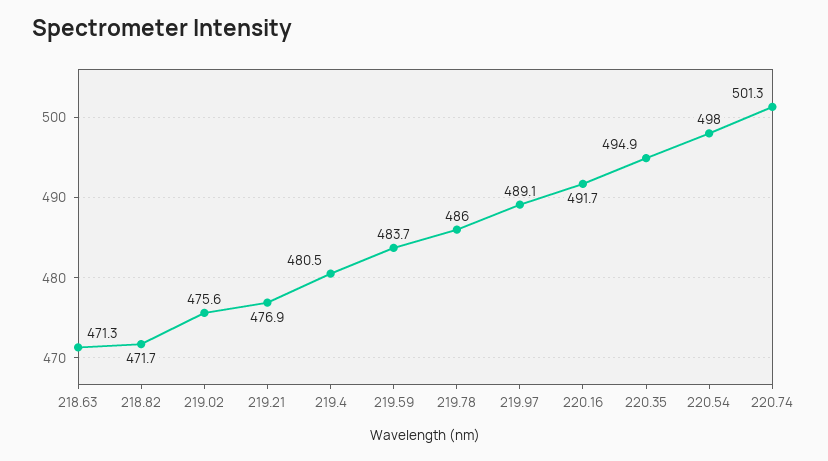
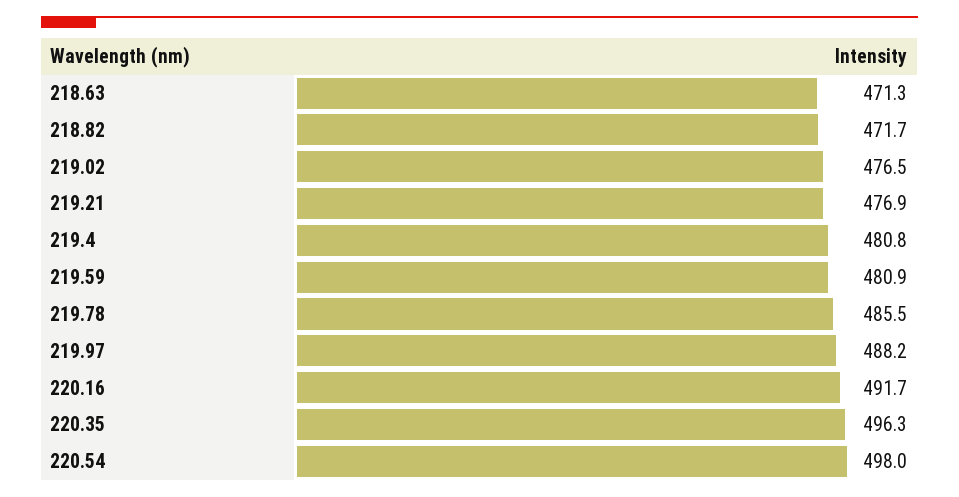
219.02: 475.6 -> 476.5
219.4: 480.5 -> 480.8
219.59: 483.7 -> 480.9
219.78: 486 -> 485.5
219.97: 489.1 -> 488.2
220.35: 494.9 -> 496.3
220.74: 501.3 -> none

